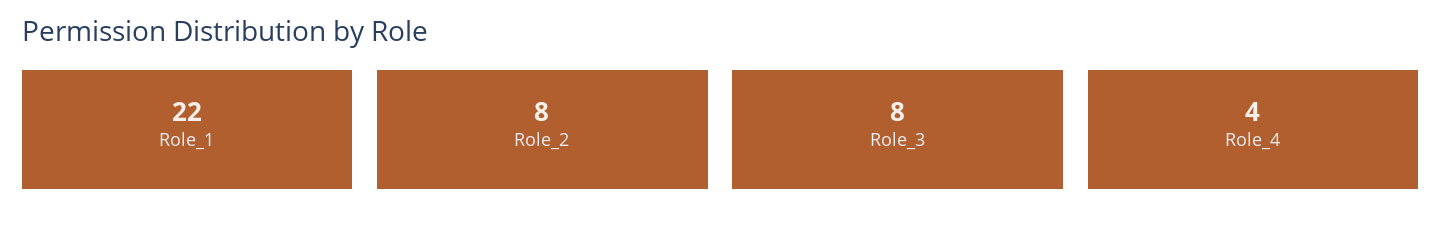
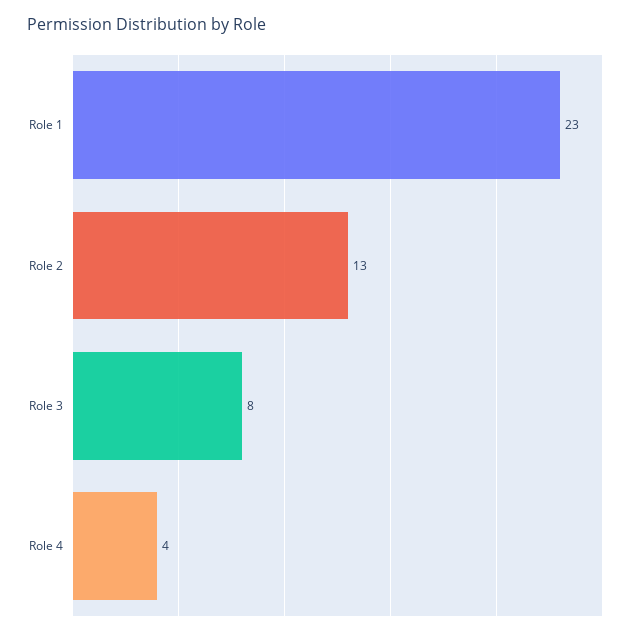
Role_1: 22 -> 23
Role_2: 8 -> 13

